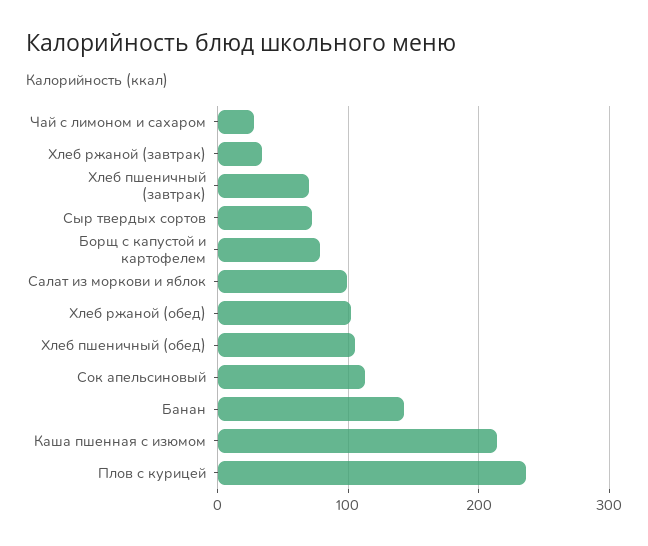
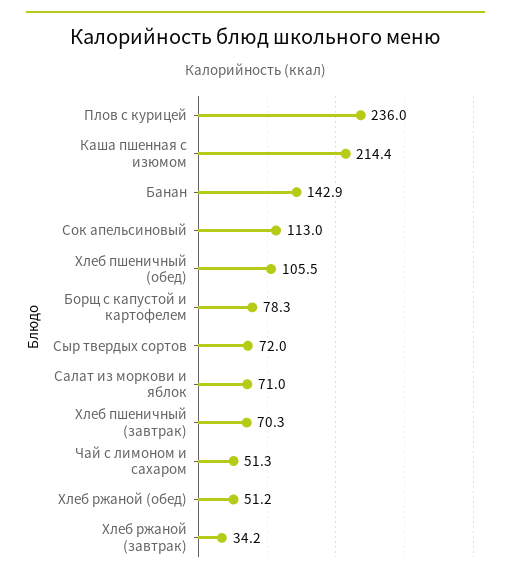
Чай с лимоном и сахаром: 30 -> 51.3
Салат из моркови и яблок: 100 -> 71
Хлеб ржаной (обед): 100 -> 51.2

